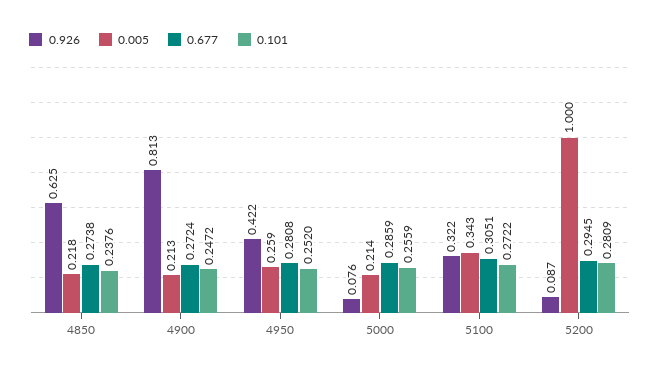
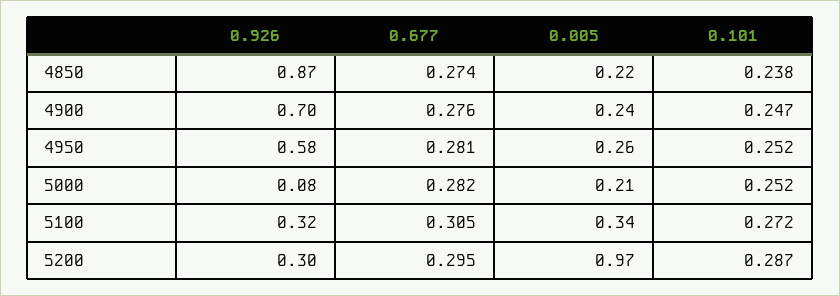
0.926, 4850: 0.625 -> 0.87
0.926, 4900: 0.813 -> 0.7
0.005, 4900: 0.213 -> 0.24
0.677, 4900: 0.2724 -> 0.276
0.926, 4950: 0.422 -> 0.58
0.677, 5000: 0.2859 -> 0.282
0.101, 5000: 0.2559 -> 0.252
0.926, 5200: 0.087 -> 0.3
0.005, 5200: 1 -> 0.97
0.101, 5200: 0.2809 -> 0.287

